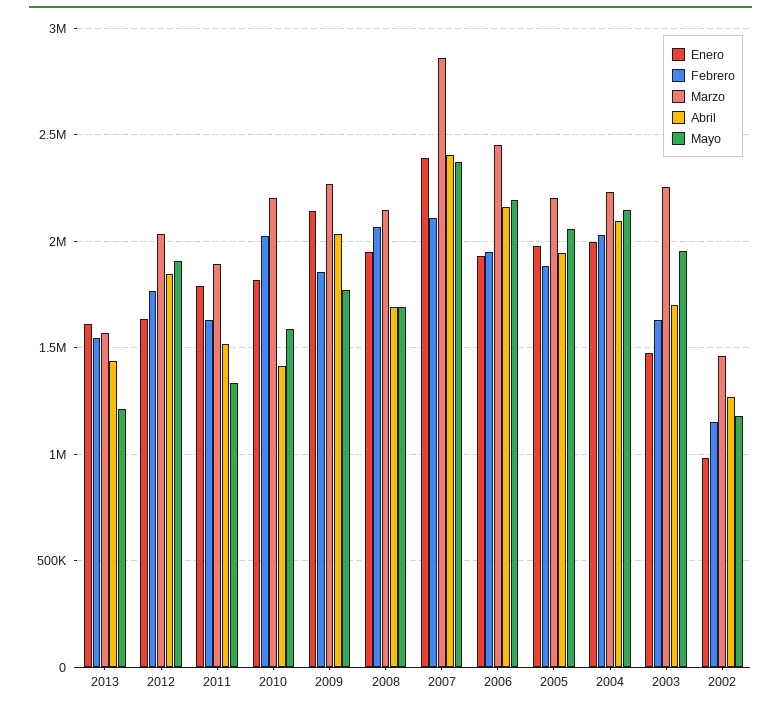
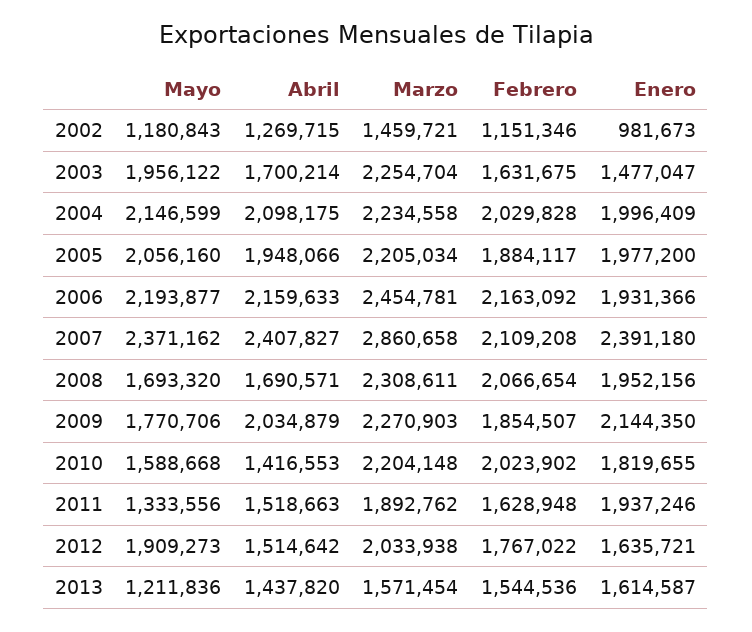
Abril, 2012: 1850000 -> 1514642
Enero, 2011: 1800000 -> 1937246
Marzo, 2008: 2150000 -> 2308611
Febrero, 2006: 1950000 -> 2163092

